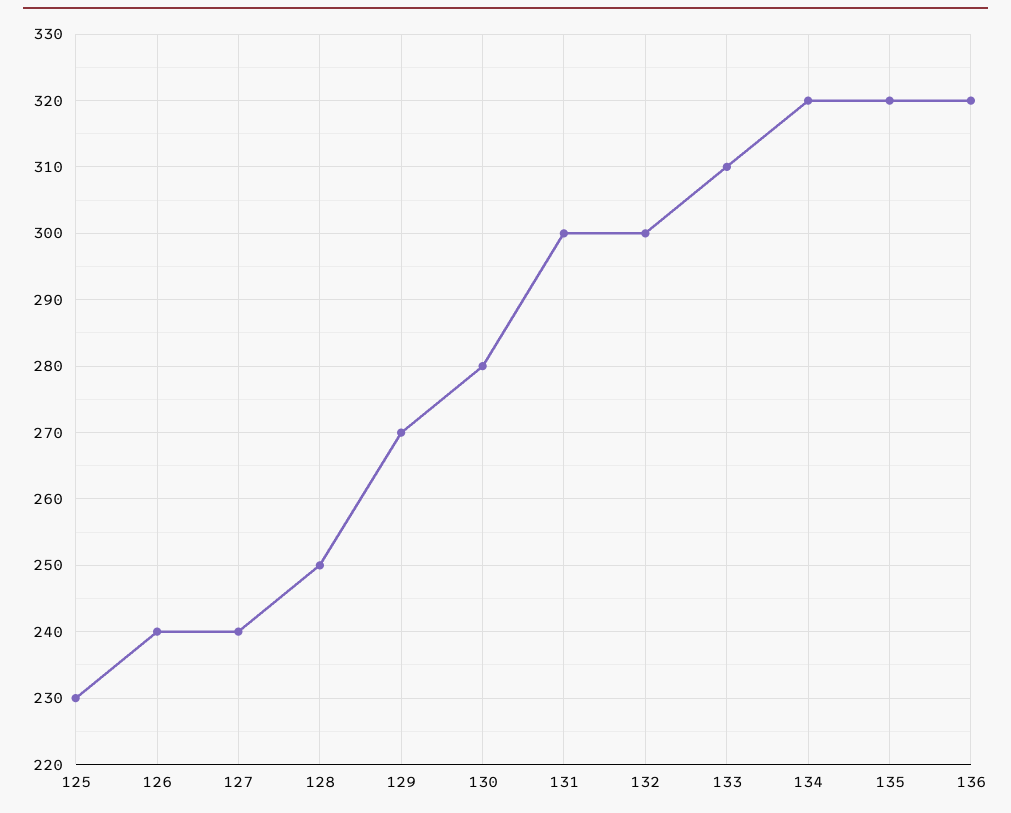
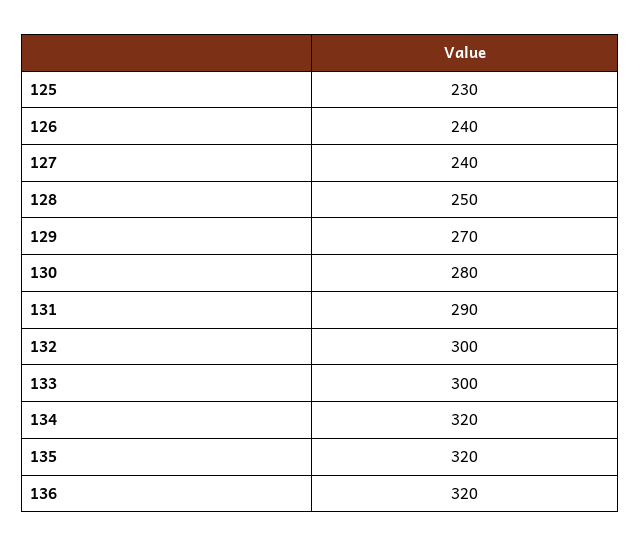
131: 300 -> 290
133: 310 -> 300

